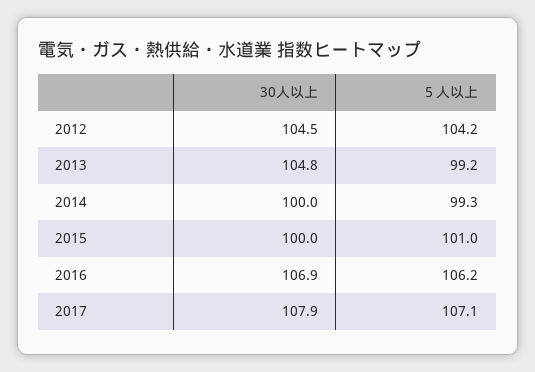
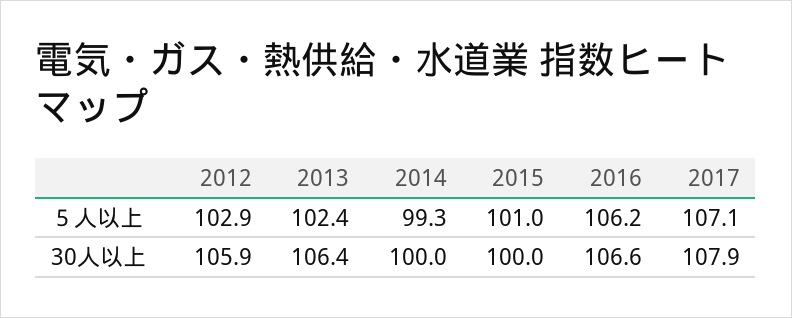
30人以上, 2012: 104.5 -> 105.9
５人以上, 2012: 104.2 -> 102.9
30人以上, 2013: 104.8 -> 106.4
５人以上, 2013: 99.2 -> 102.4
30人以上, 2016: 106.9 -> 106.6

